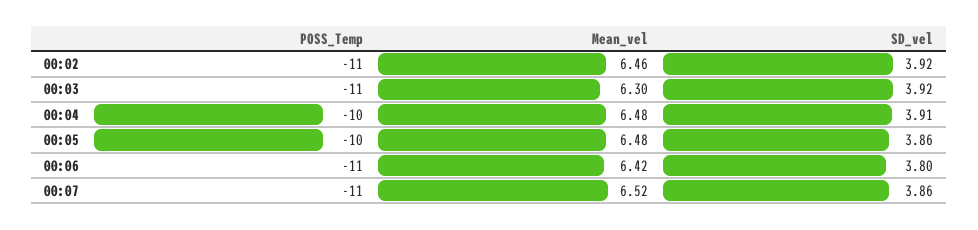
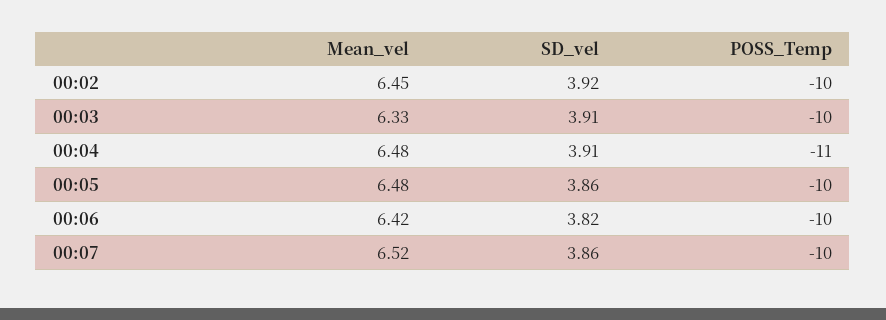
POSS_Temp, 00:02: -11 -> -10
Mean_vel, 00:02: 6.46 -> 6.45
POSS_Temp, 00:03: -11 -> -10
Mean_vel, 00:03: 6.3 -> 6.33
SD_vel, 00:03: 3.92 -> 3.91
POSS_Temp, 00:04: -10 -> -11
POSS_Temp, 00:06: -11 -> -10
SD_vel, 00:06: 3.8 -> 3.82
POSS_Temp, 00:07: -11 -> -10

